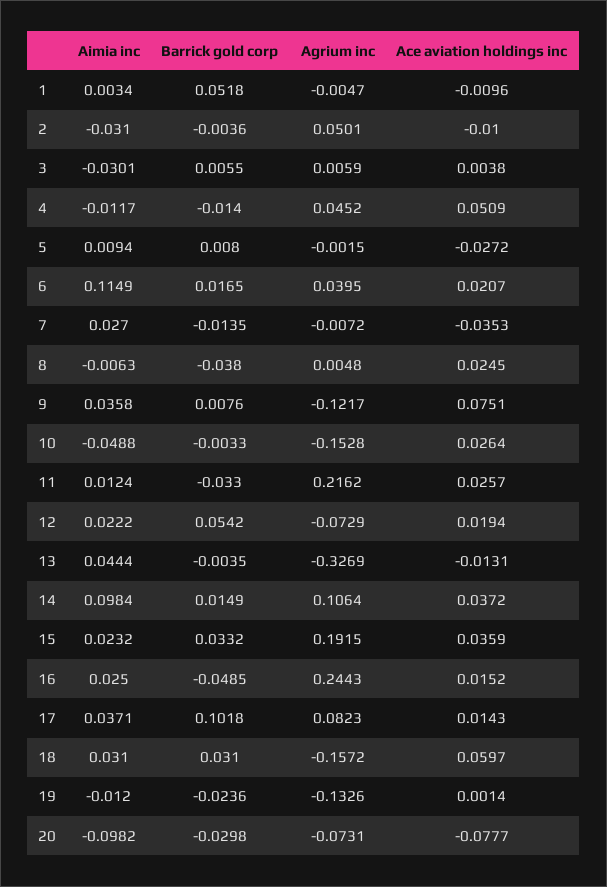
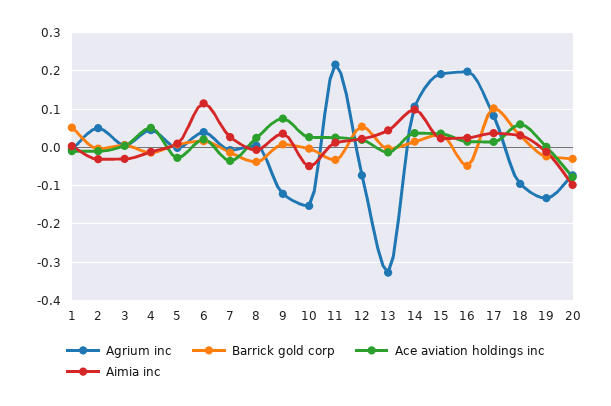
Agrium inc, 16: 0.2443 -> 0.2
Agrium inc, 18: -0.1572 -> -0.1

